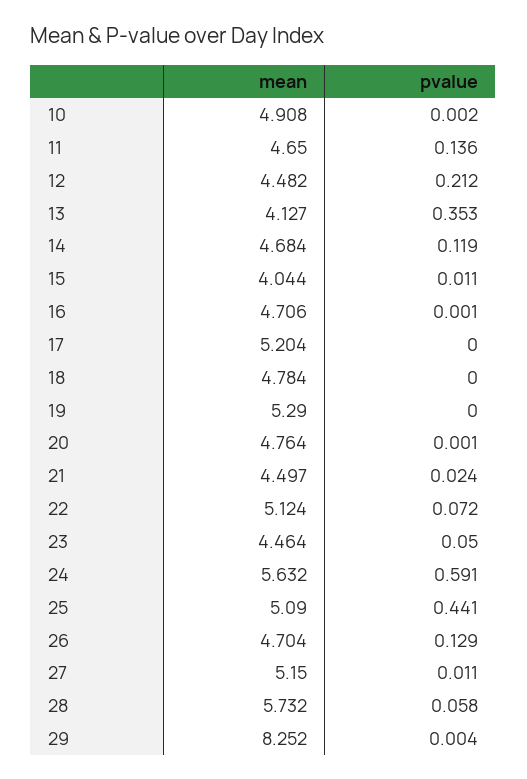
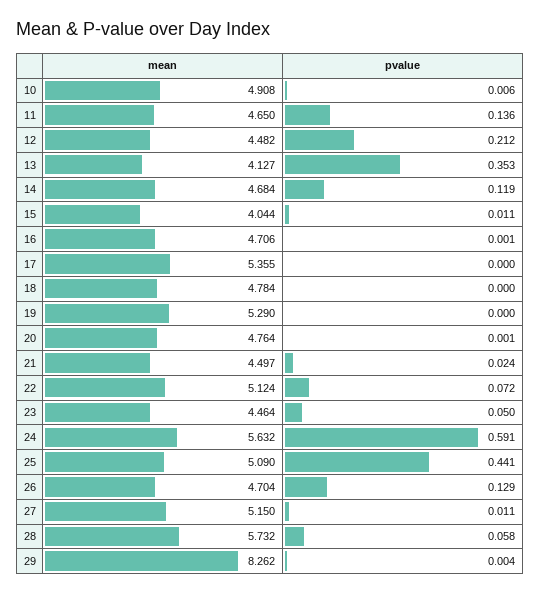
pvalue, 10: 0.002 -> 0.006
mean, 17: 5.204 -> 5.355
mean, 29: 8.252 -> 8.262

